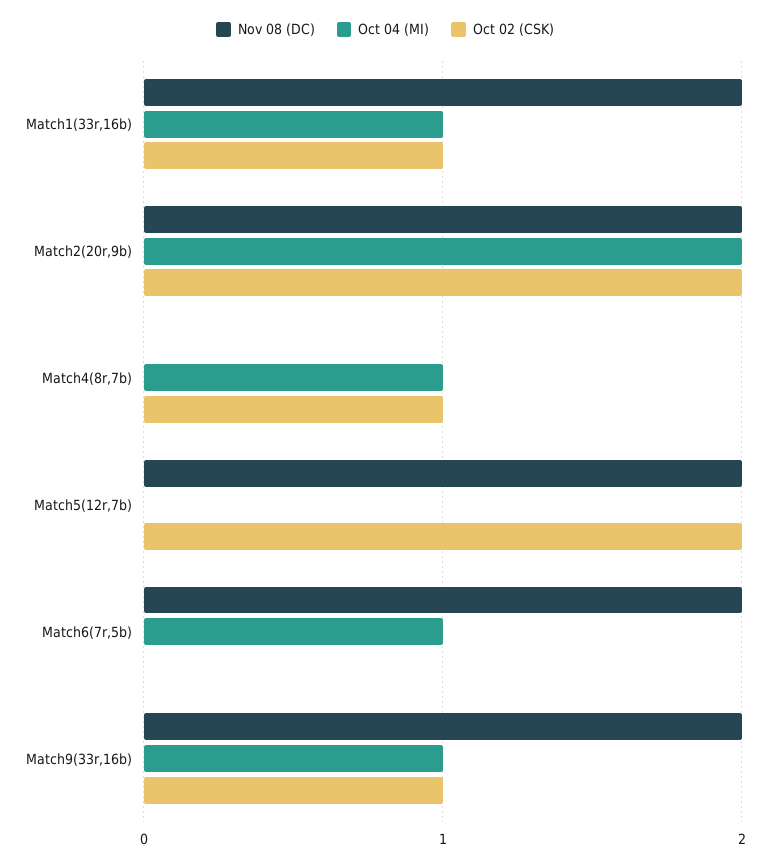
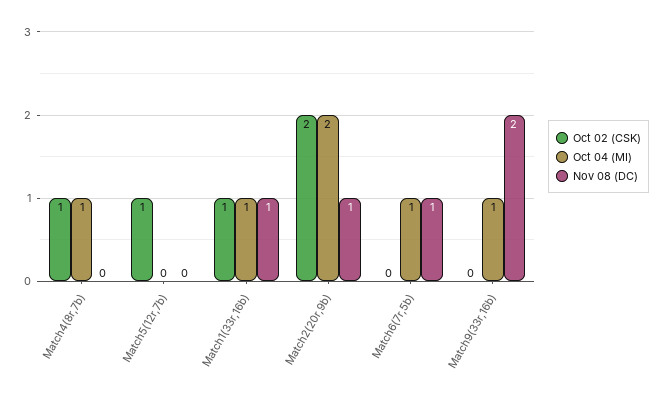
Nov 08 (DC), Match1(33r,16b): 2 -> 1
Nov 08 (DC), Match2(20r,9b): 2 -> 1
Nov 08 (DC), Match5(12r,7b): 2 -> 0
Oct 02 (CSK), Match5(12r,7b): 2 -> 1
Nov 08 (DC), Match6(7r,5b): 2 -> 1
Oct 02 (CSK), Match9(33r,16b): 1 -> 0

